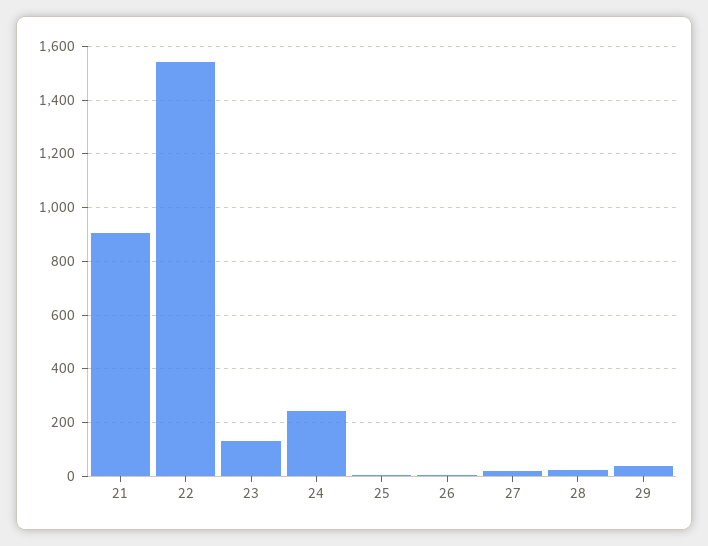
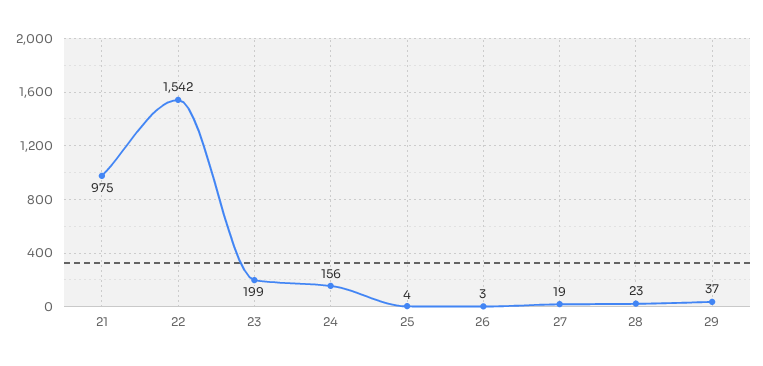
21: 900 -> 975
23: 125 -> 199
24: 250 -> 156

